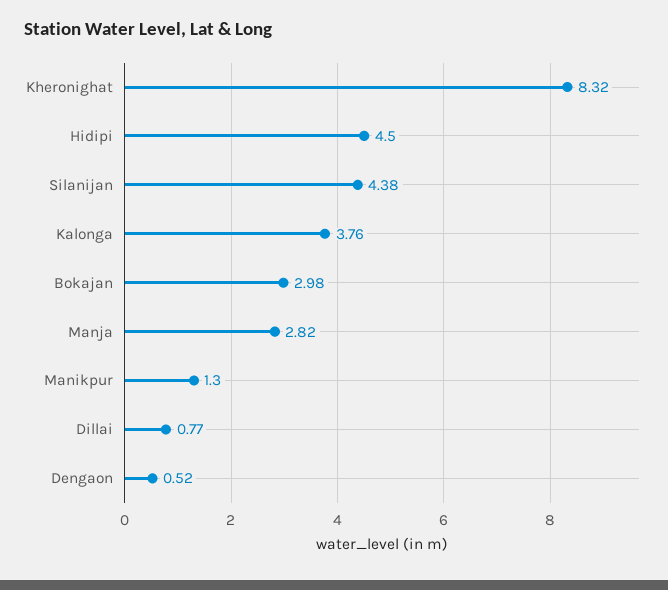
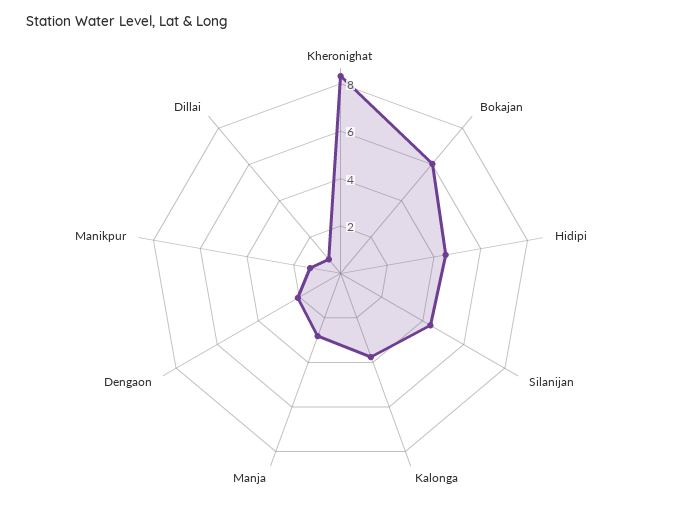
Bokajan: 2.98 -> 6
Dengaon: 0.52 -> 2

